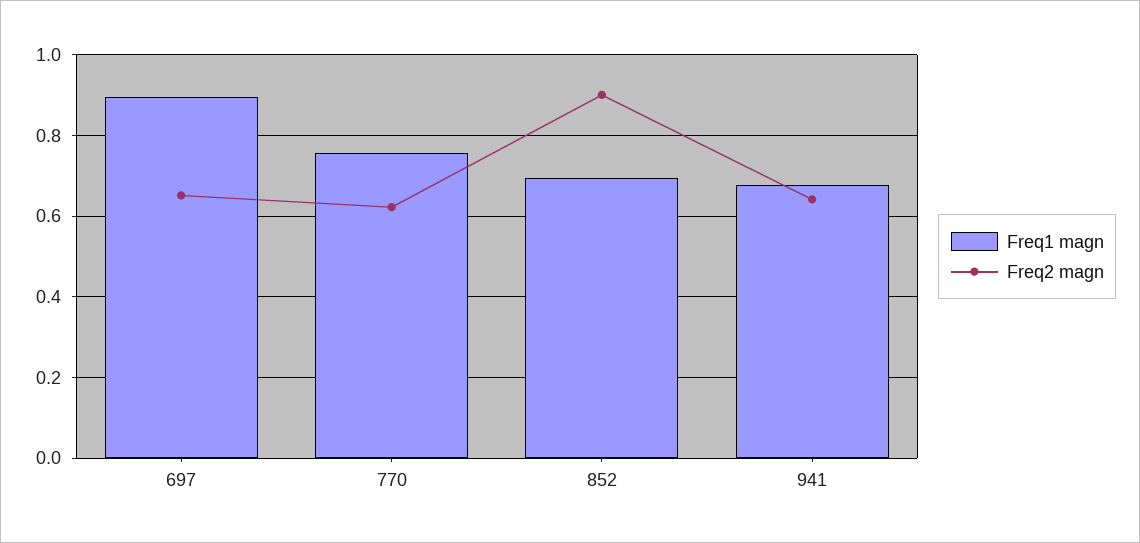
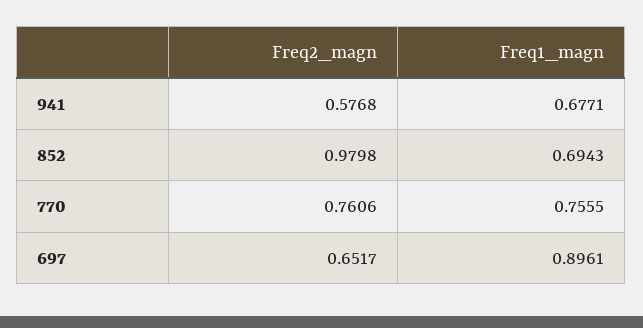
Freq2 magn, 770: 0.62 -> 0.7606
Freq2 magn, 852: 0.9 -> 0.9798
Freq2 magn, 941: 0.64 -> 0.5768

